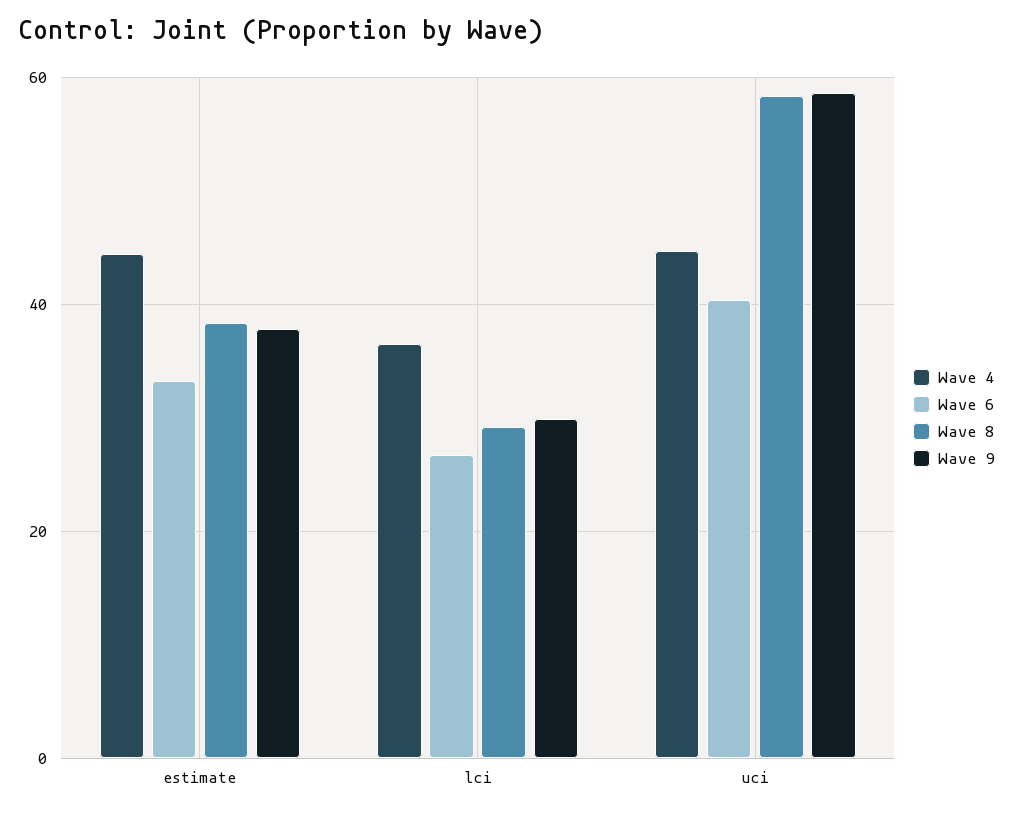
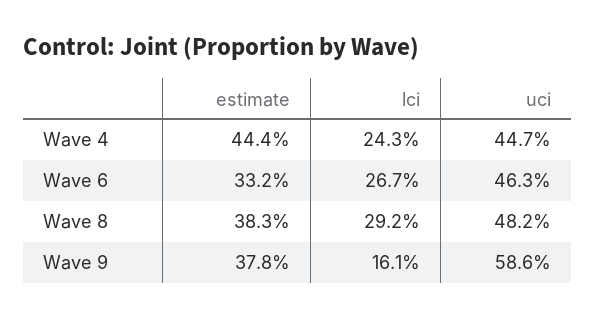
Wave 4, lci: 36 -> 24.3
Wave 9, lci: 30 -> 16.1
Wave 6, uci: 40 -> 46.3
Wave 8, uci: 58 -> 48.2

